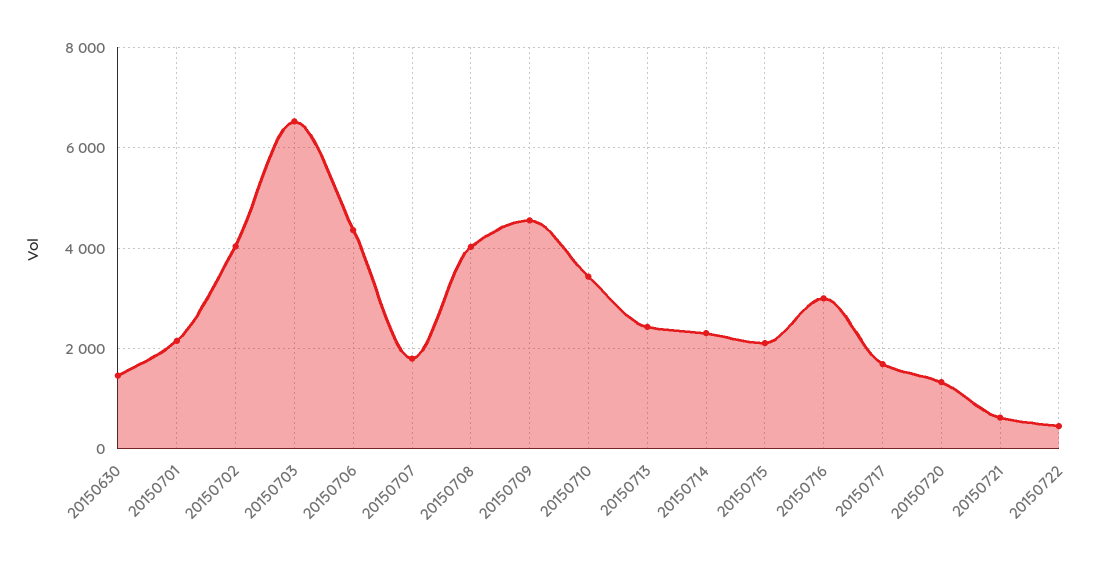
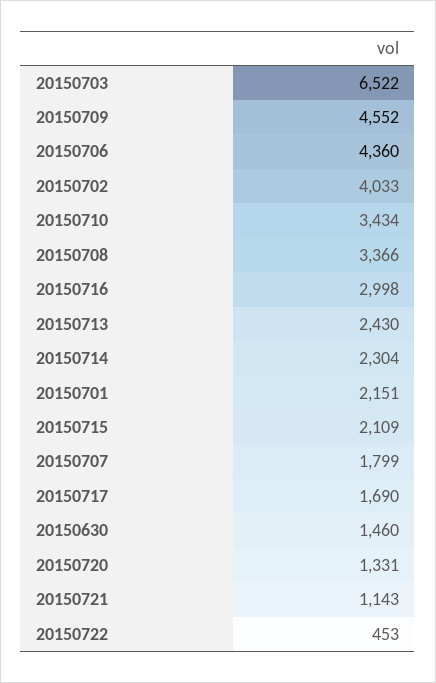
20150708: 4000 -> 3366
20150721: 600 -> 1143

